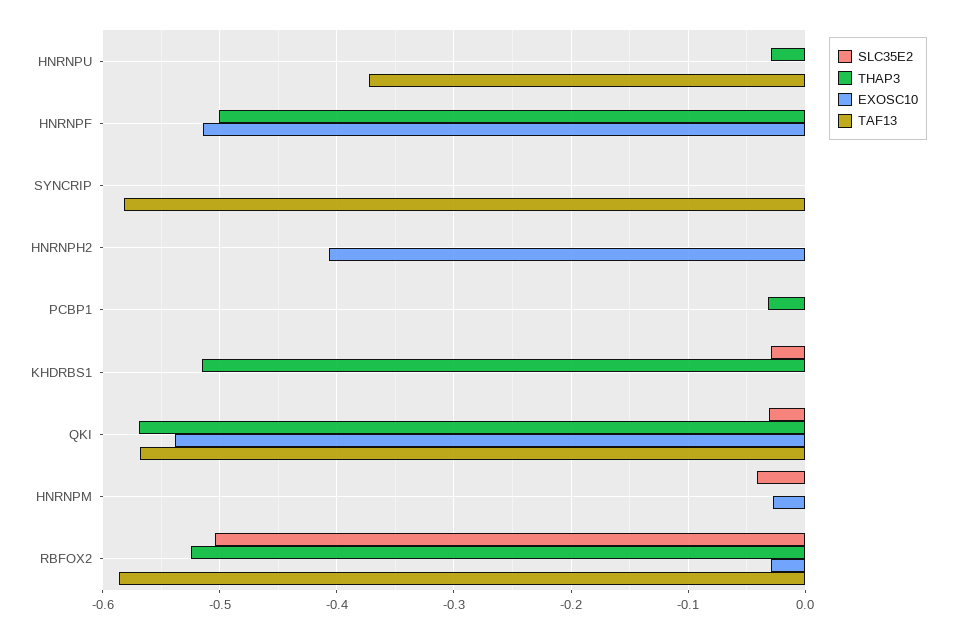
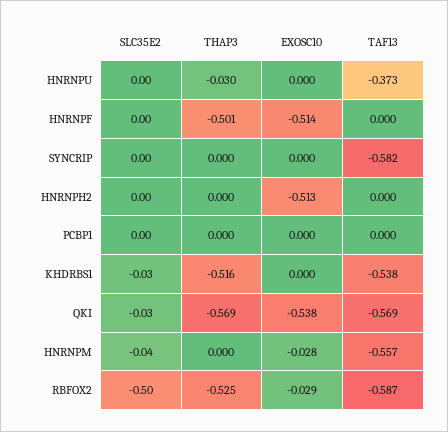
EXOSC10, HNRNPH2: -0.41 -> -0.513
THAP3, PCBP1: -0.03 -> 0
TAF13, KHDRBS1: 0 -> -0.538
TAF13, HNRNPM: 0 -> -0.557

